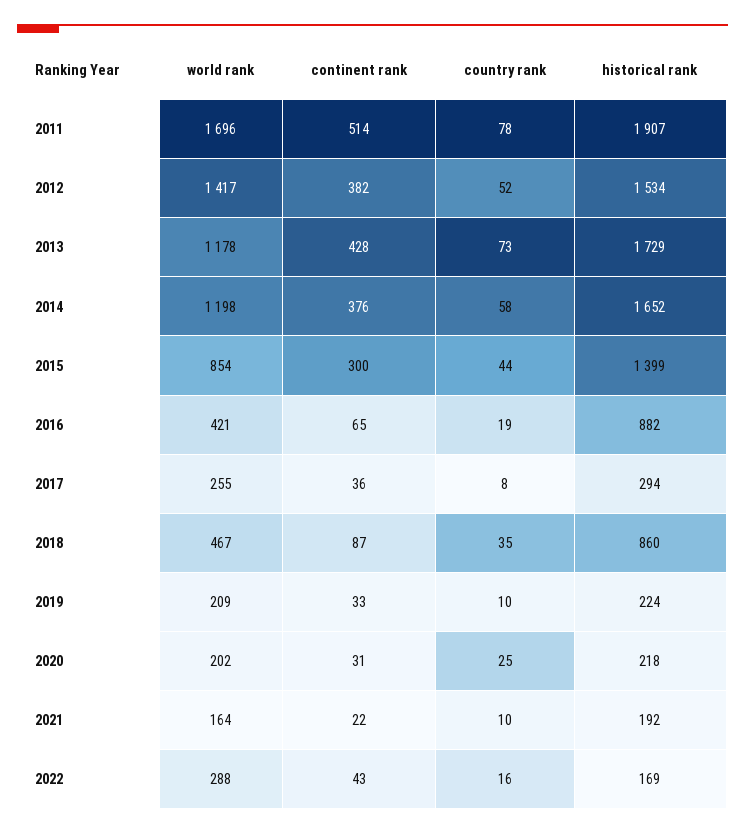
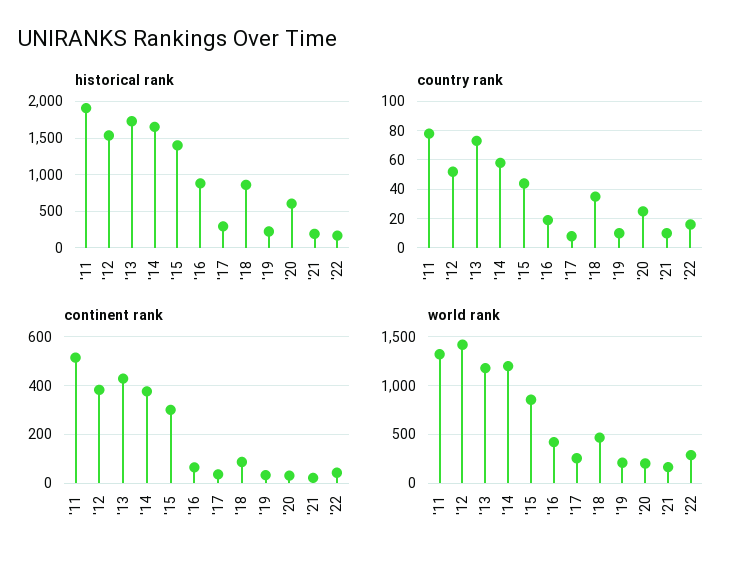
world rank, 2011: 1696 -> 1300
historical rank, 2020: 218 -> 600

